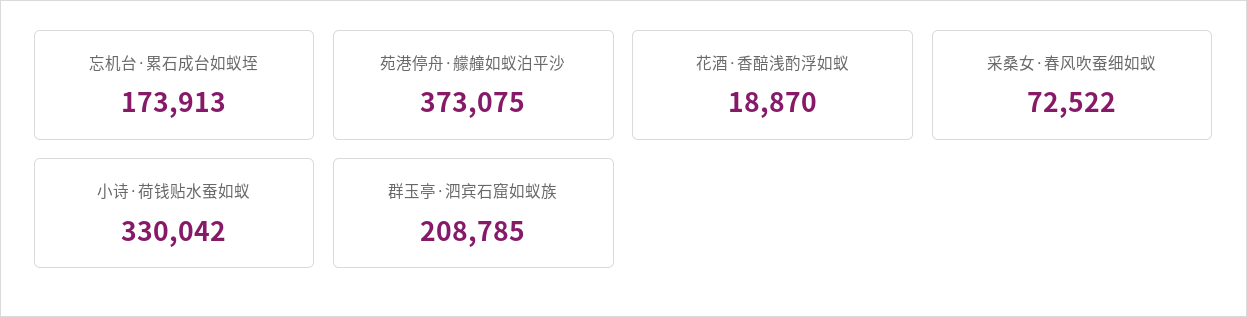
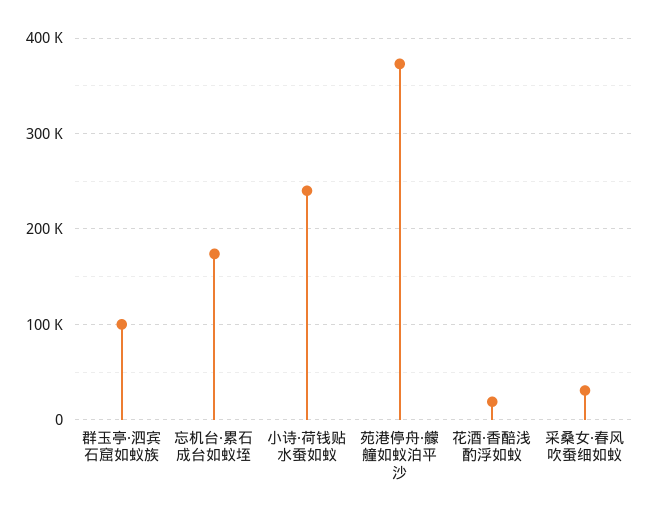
采桑女·春风吹蚕细如蚁: 72522 -> 30000
小诗·荷钱贴水蚕如蚁: 330042 -> 240000
群玉亭·泗宾石窟如蚁族: 208785 -> 100000

